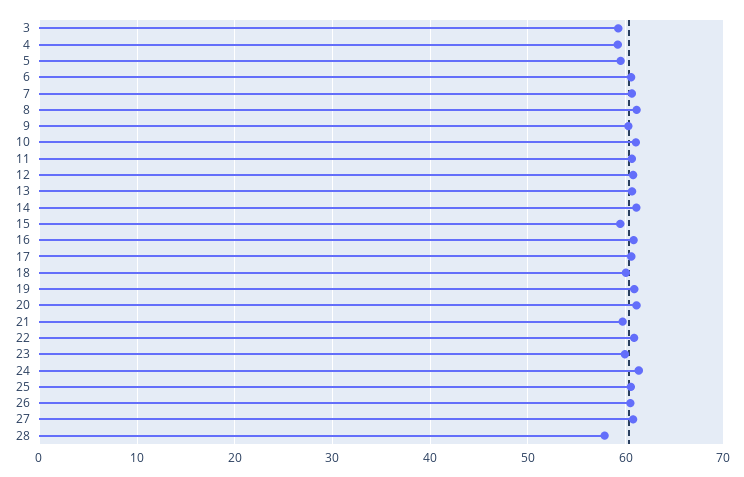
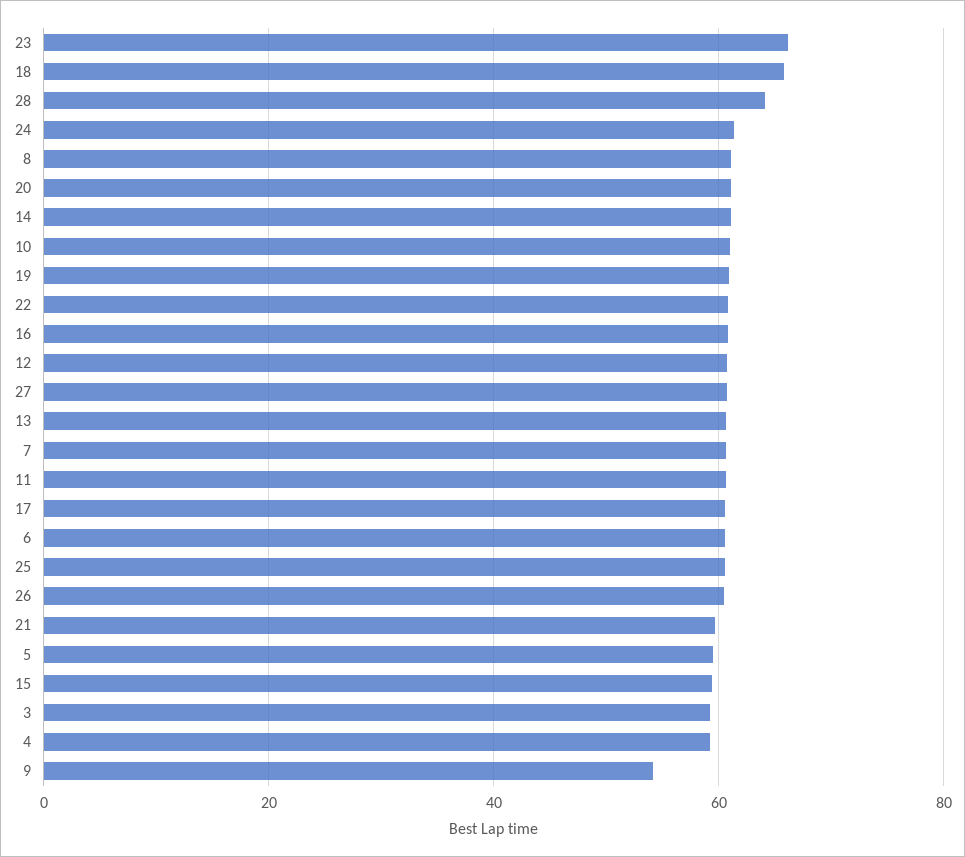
9: 60 -> 54
18: 60 -> 66
23: 60 -> 66
28: 58 -> 64

